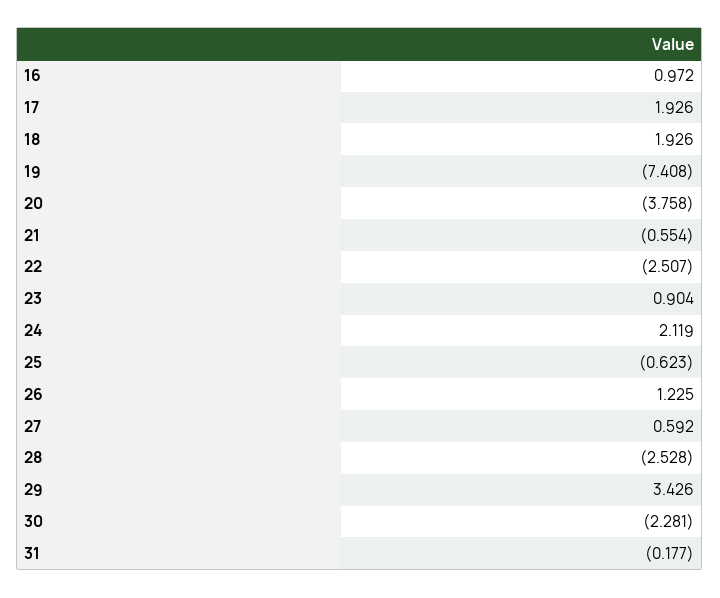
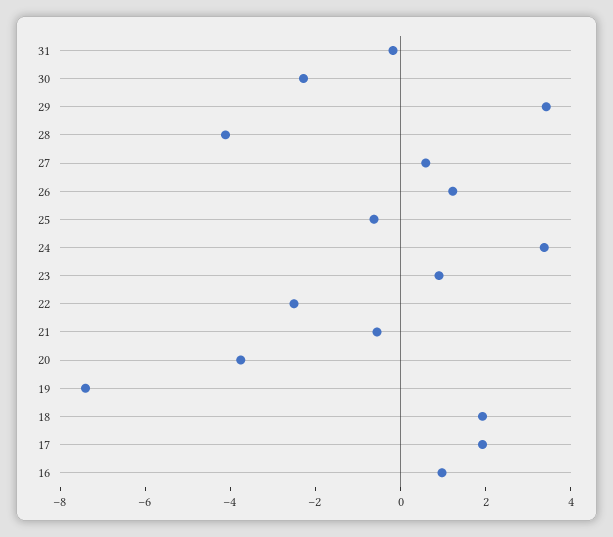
24: 2.119 -> 3.5
28: -2.528 -> -4

